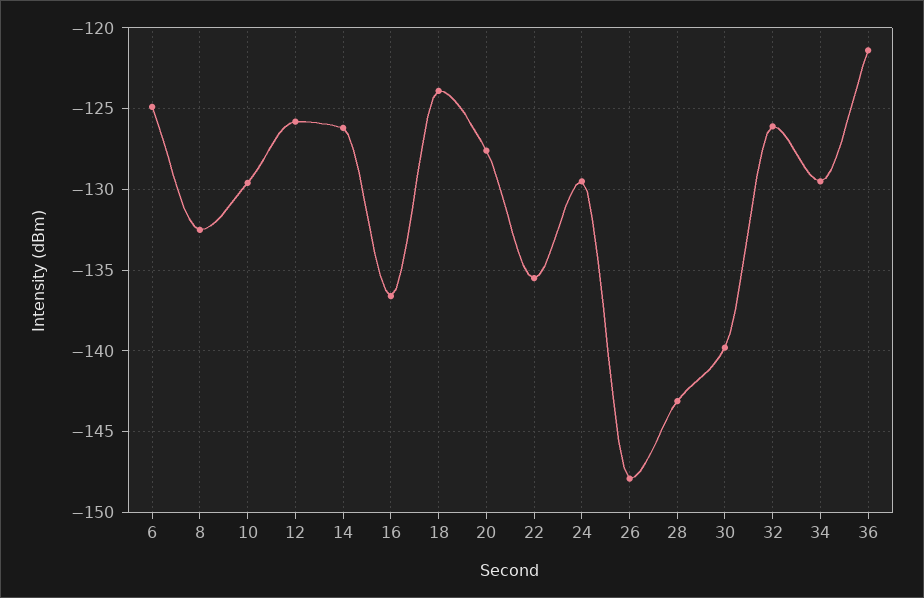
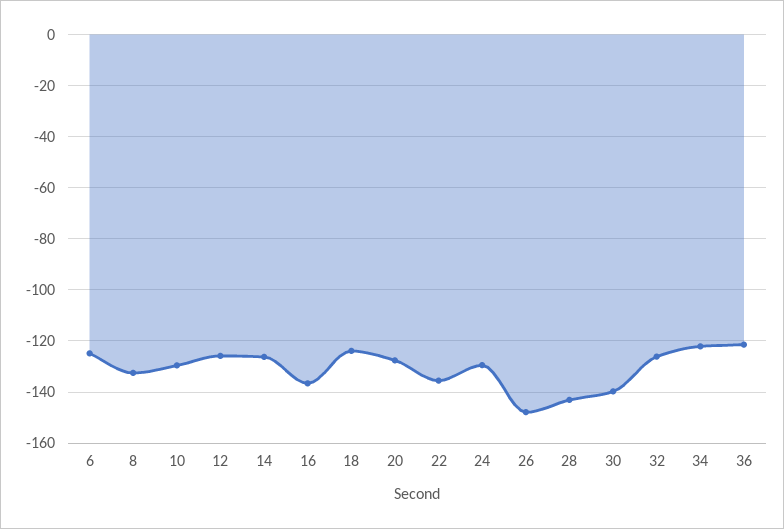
34: -129.5 -> -122.5

